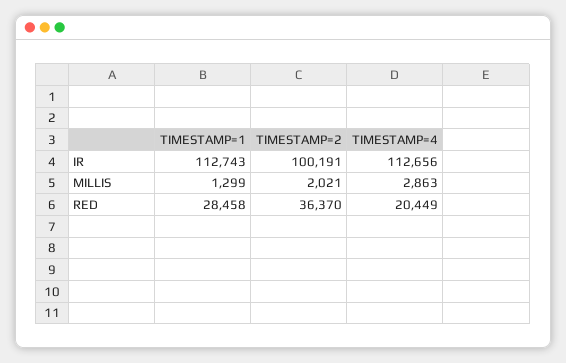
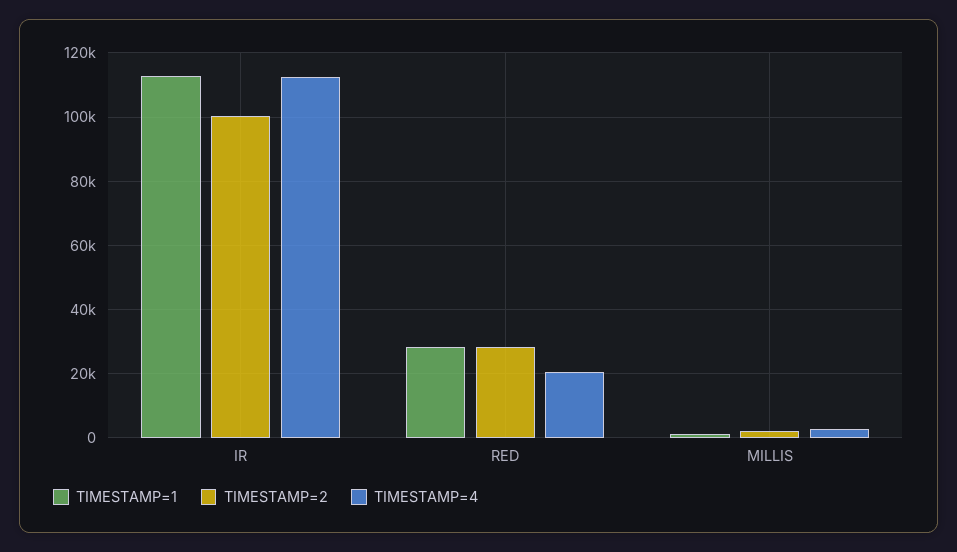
TIMESTAMP=2, RED: 36370 -> 28000

